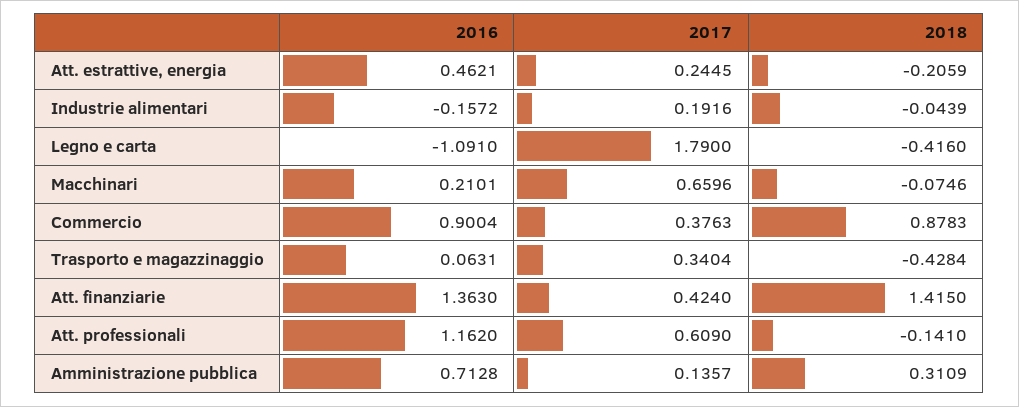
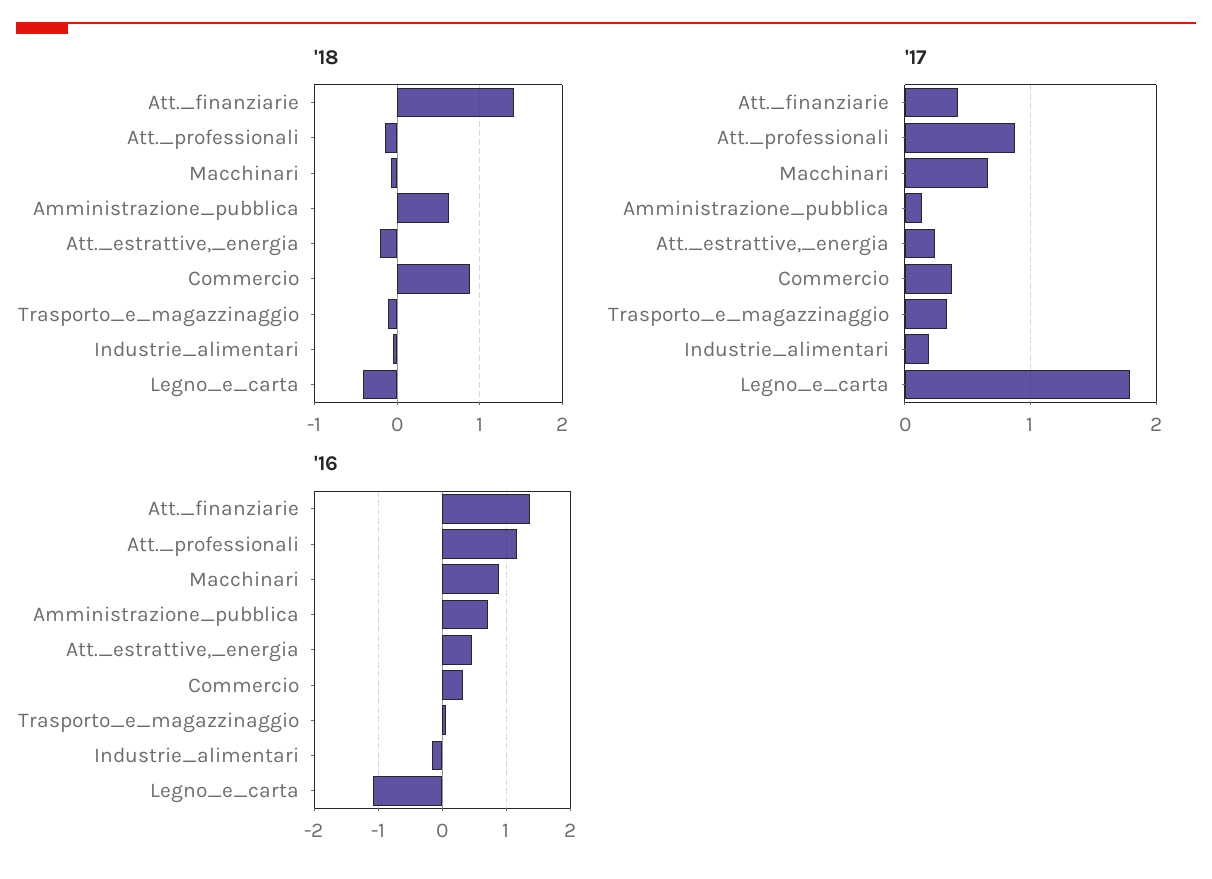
2016, Macchinari: 0.2101 -> 0.9
2016, Commercio: 0.9004 -> 0.3
2018, Trasporto e magazzinaggio: -0.4284 -> -0.1
2017, Att. professionali: 0.609 -> 0.9
2018, Amministrazione pubblica: 0.3109 -> 0.6

